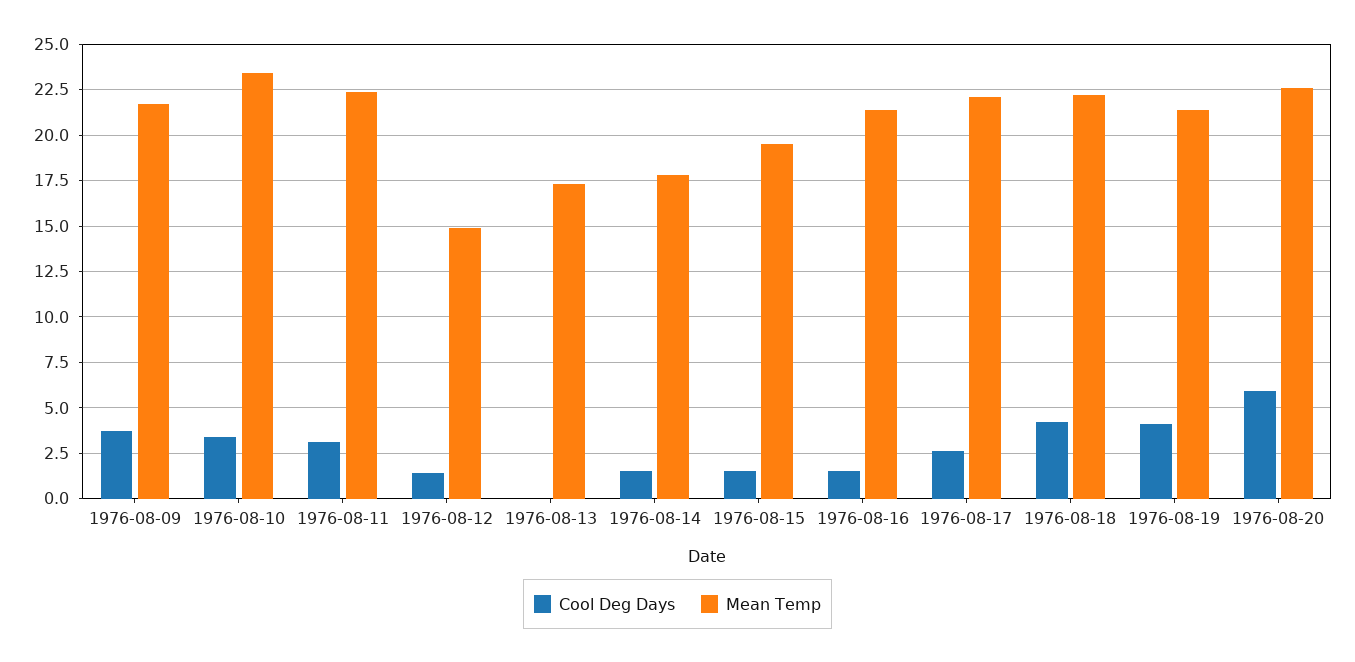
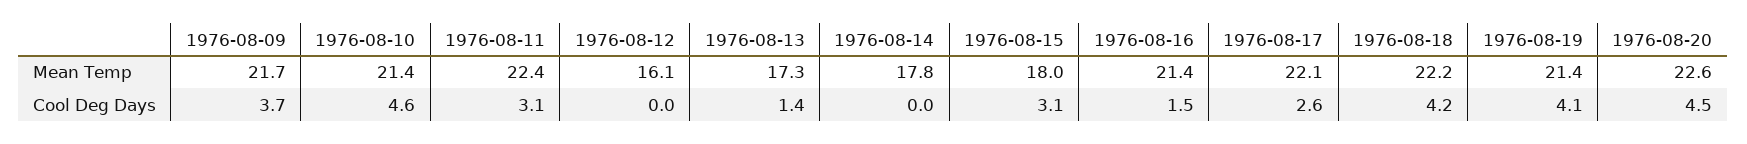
Cool Deg Days, 1976-08-10: 3.5 -> 4.6
Mean Temp, 1976-08-10: 23.5 -> 21.4
Cool Deg Days, 1976-08-12: 1.5 -> 0
Mean Temp, 1976-08-12: 15 -> 16.1
Cool Deg Days, 1976-08-13: 0 -> 1.4
Cool Deg Days, 1976-08-14: 1.5 -> 0
Cool Deg Days, 1976-08-15: 1.5 -> 3.1
Mean Temp, 1976-08-15: 19.5 -> 18
Cool Deg Days, 1976-08-20: 6 -> 4.5

